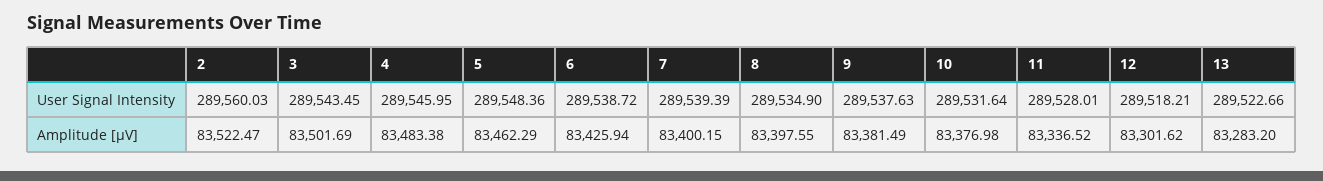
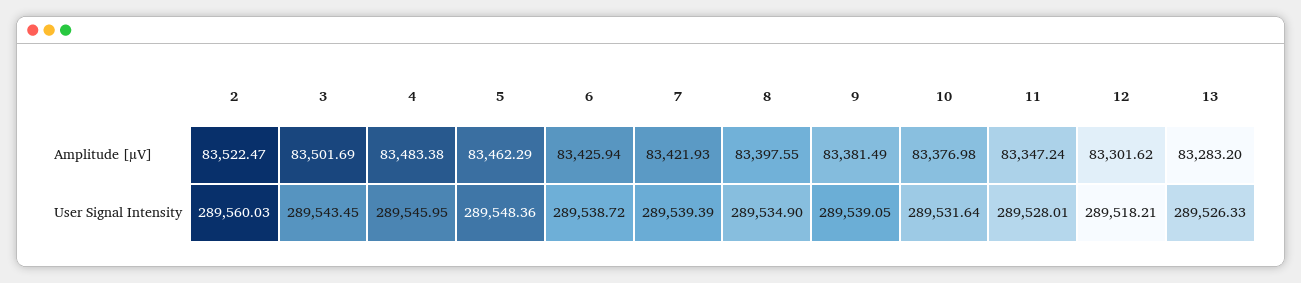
9, User Signal Intensity: 289537.63 -> 289539.05
13, User Signal Intensity: 289522.66 -> 289526.33
7, Amplitude [µV]: 83400.15 -> 83421.93
11, Amplitude [µV]: 83336.52 -> 83347.24

